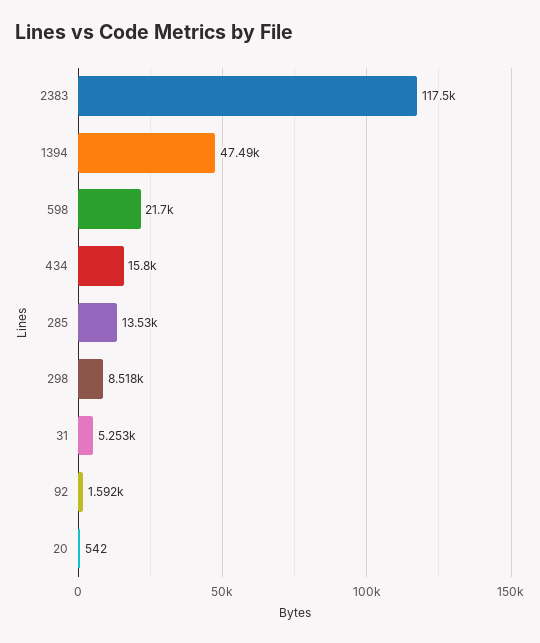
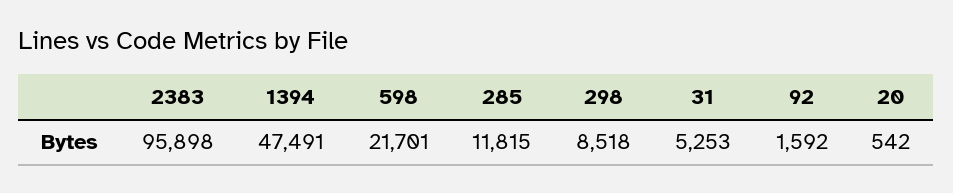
2383: 117500 -> 95898
434: 15800 -> none
285: 13530 -> 11815

